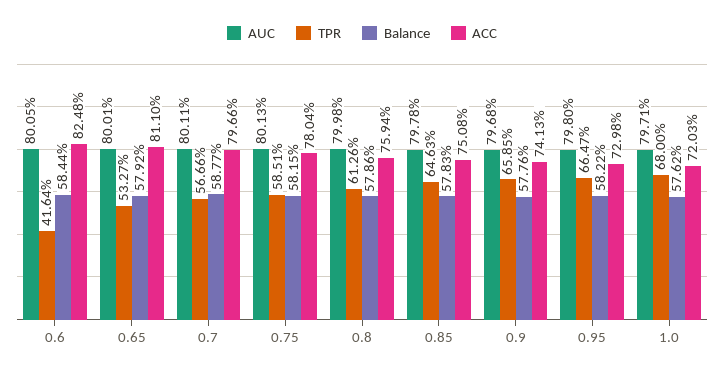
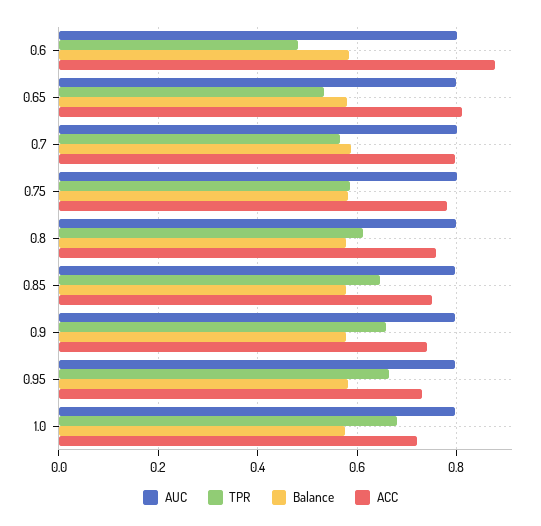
TPR, 0.6: 0.4164 -> 0.48
ACC, 0.6: 0.8248 -> 0.88

